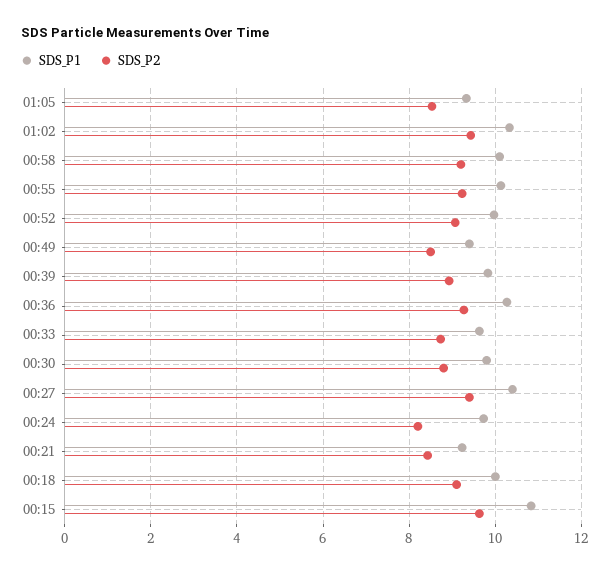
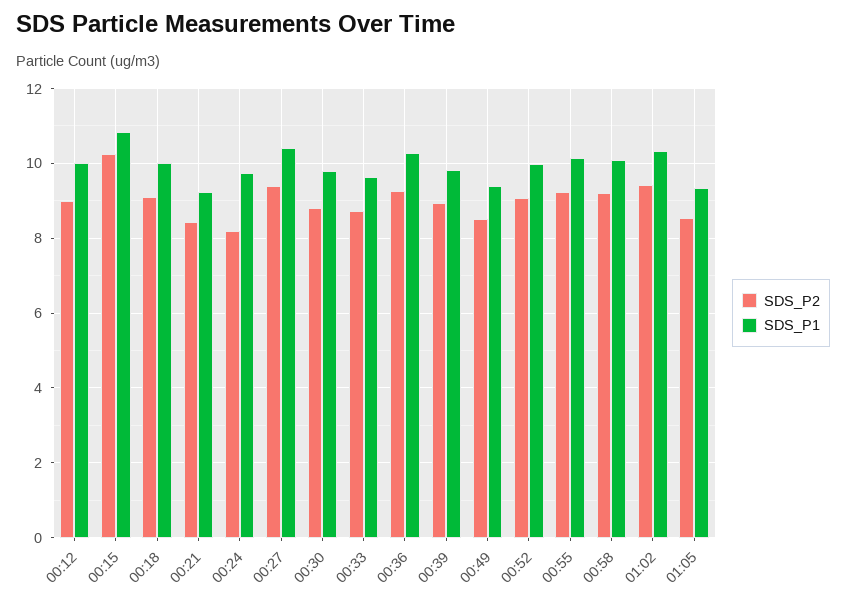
SDS_P2, 00:15: 9.6 -> 10.2
SDS_P2, 00:12: none -> 9
SDS_P1, 00:12: none -> 10

